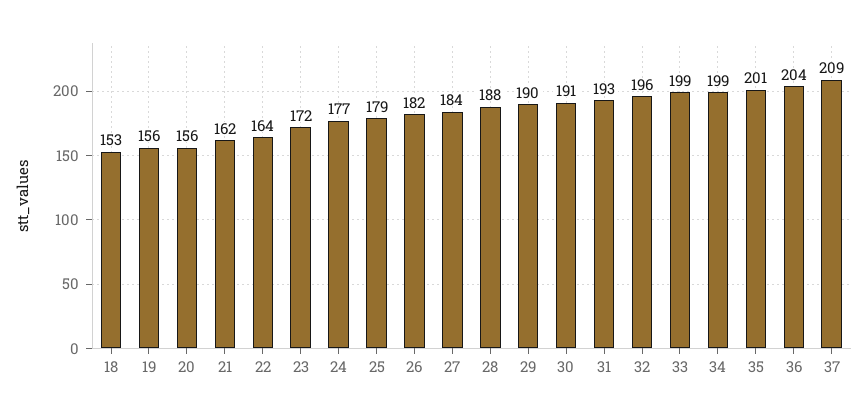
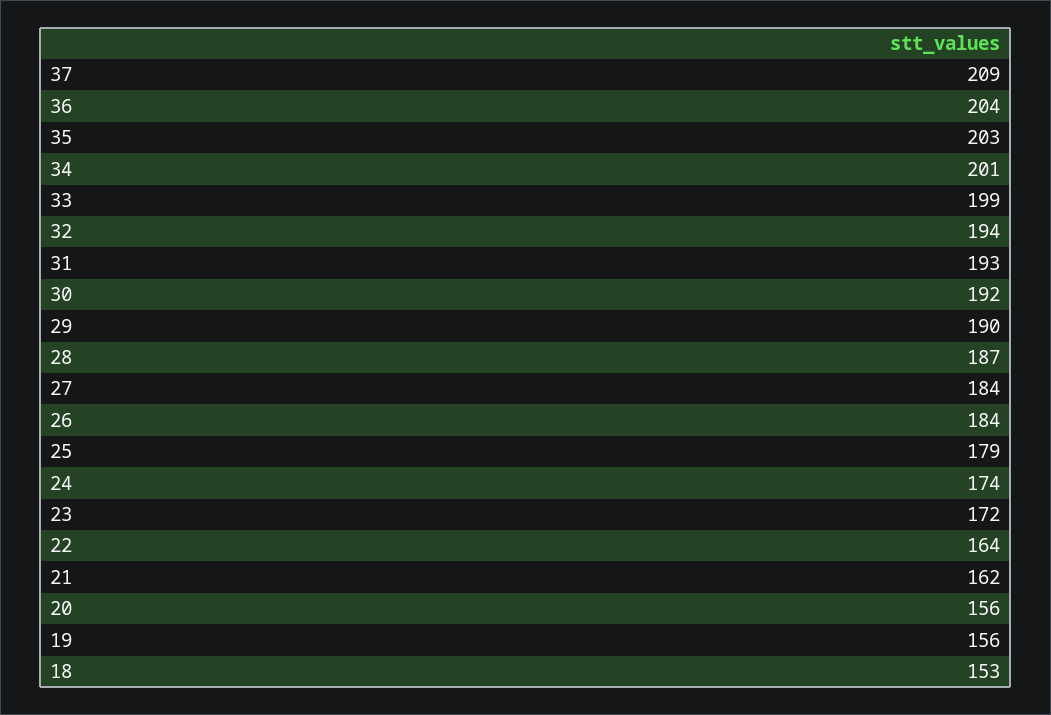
24: 177 -> 174
26: 182 -> 184
28: 188 -> 187
30: 191 -> 192
32: 196 -> 194
34: 199 -> 201
35: 201 -> 203

